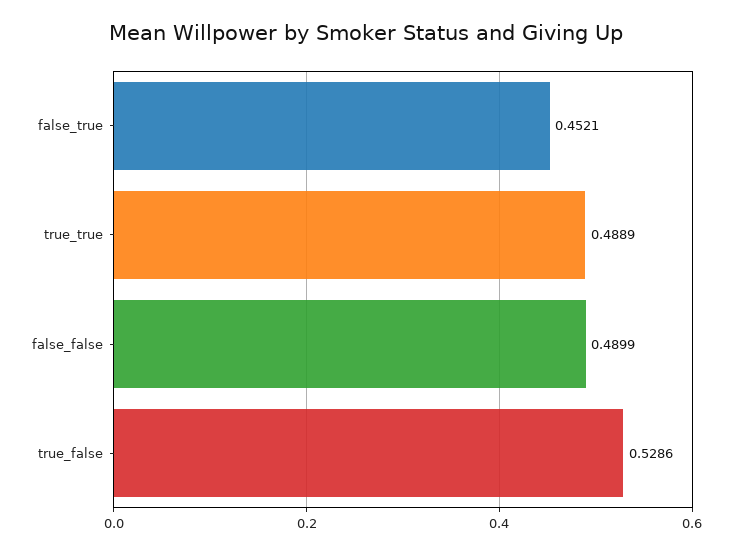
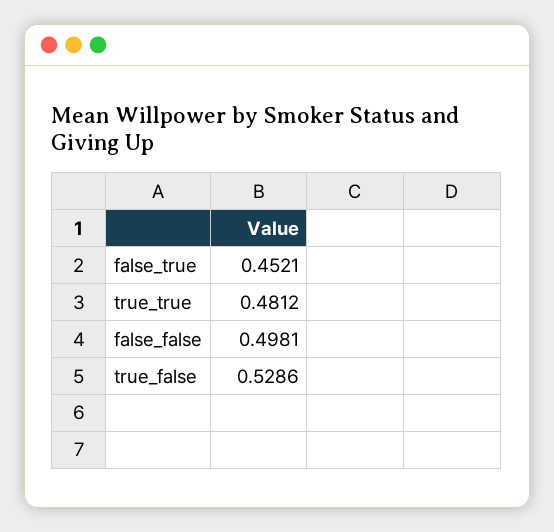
true_true: 0.4889 -> 0.4812
false_false: 0.4899 -> 0.4981

